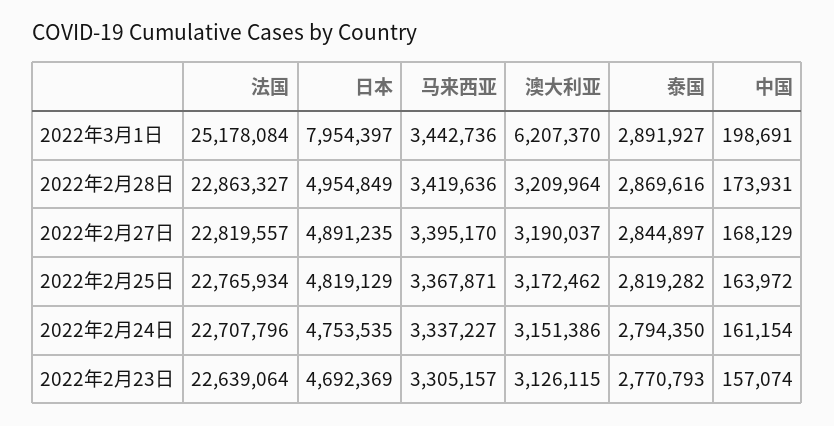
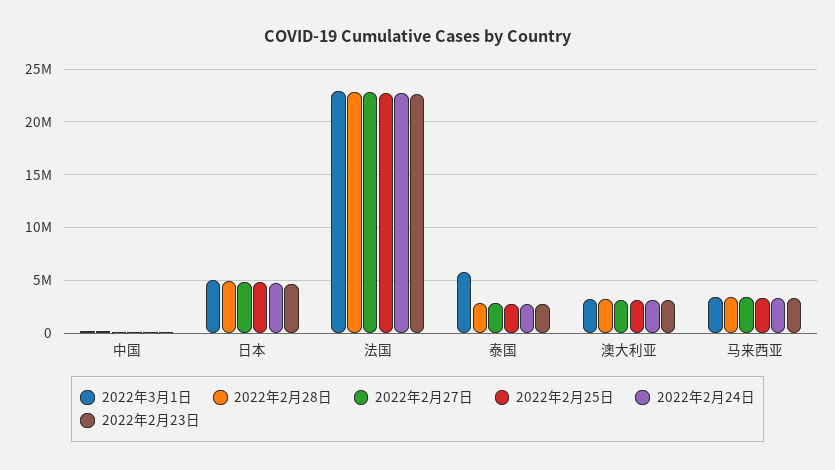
2022年3月1日, 法国: 25178084 -> 23000000
2022年3月1日, 日本: 7954397 -> 5000000
2022年3月1日, 澳大利亚: 6207370 -> 3000000
2022年3月1日, 泰国: 2891927 -> 6000000

